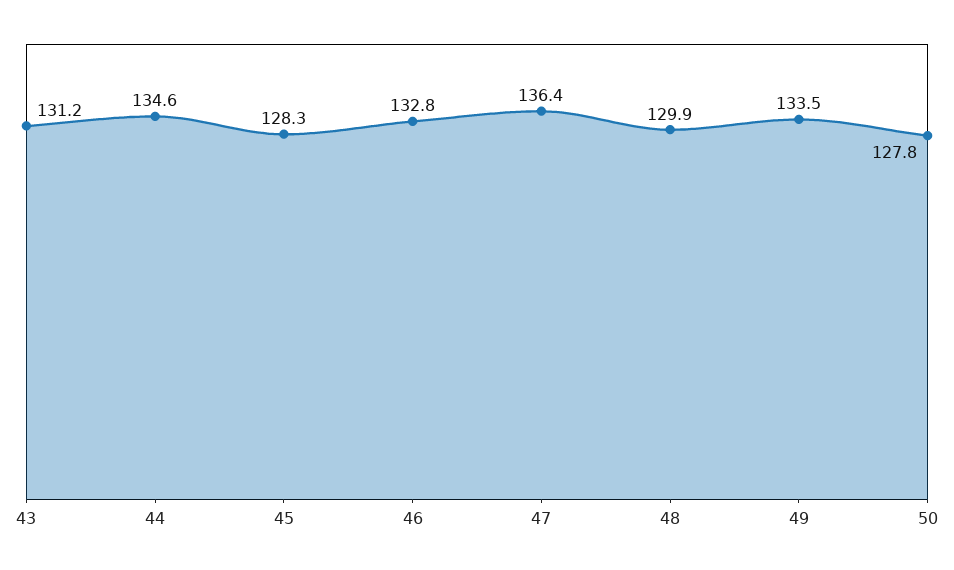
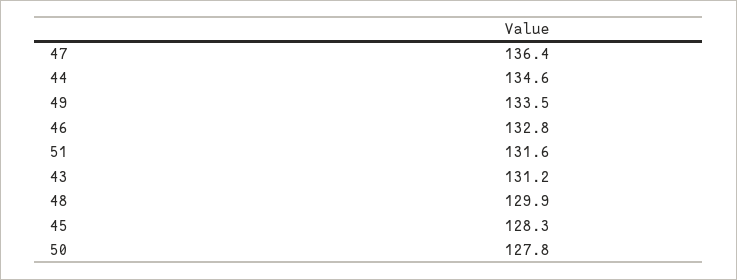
51: none -> 131.6

